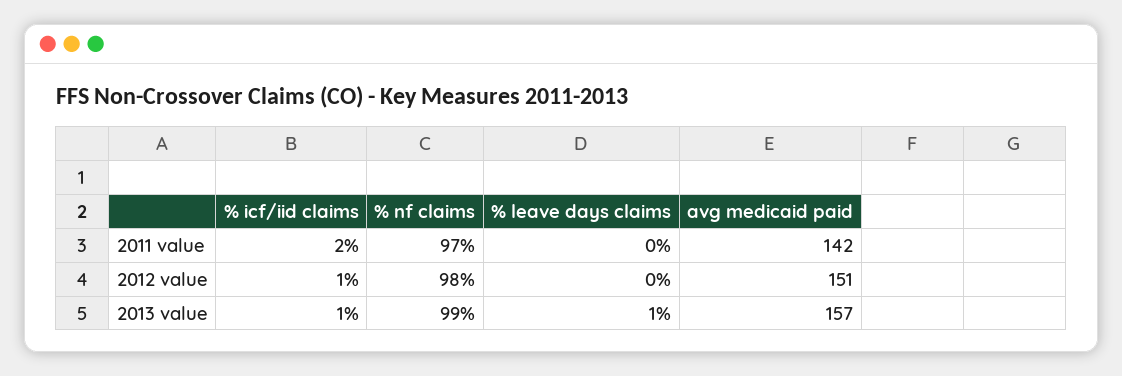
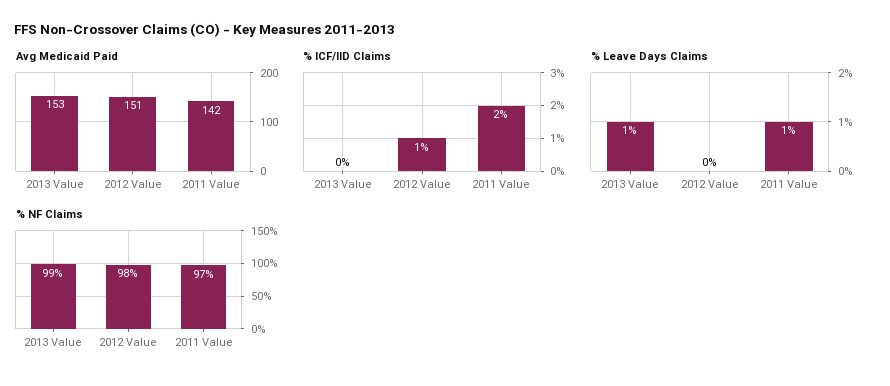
% leave days claims, 2011 value: 0 -> 1
% icf/iid claims, 2013 value: 1 -> 0
avg medicaid paid, 2013 value: 157 -> 153

